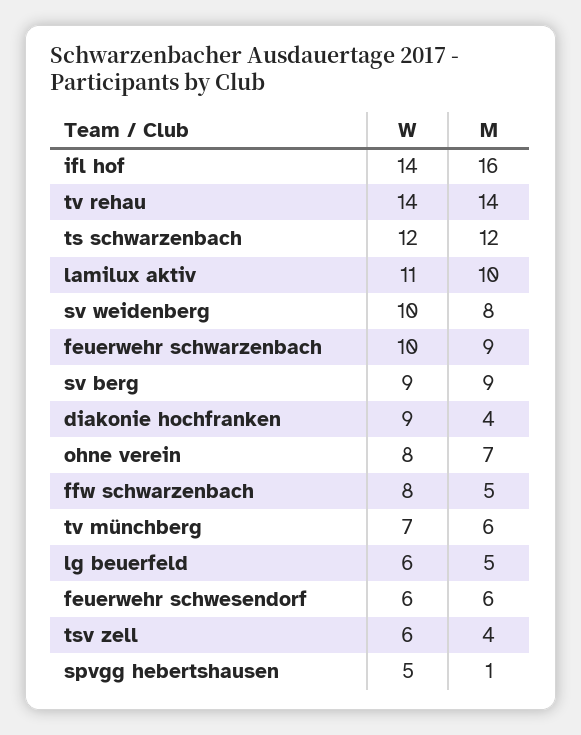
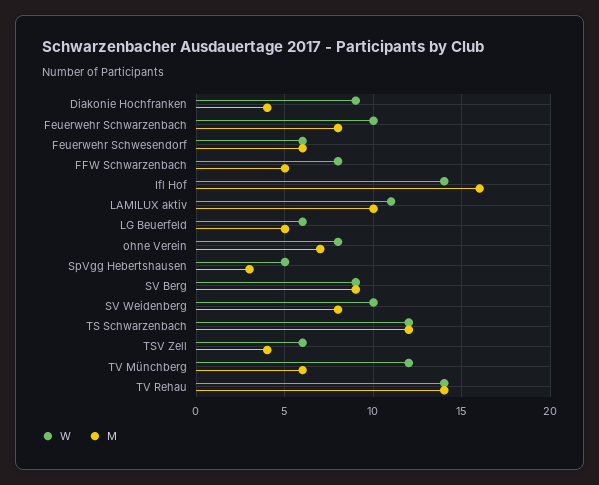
M, feuerwehr schwarzenbach: 9 -> 8
W, tv münchberg: 7 -> 12
M, spvgg hebertshausen: 1 -> 3

